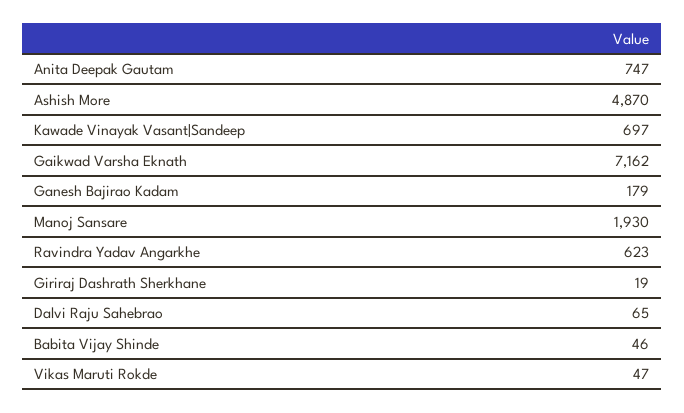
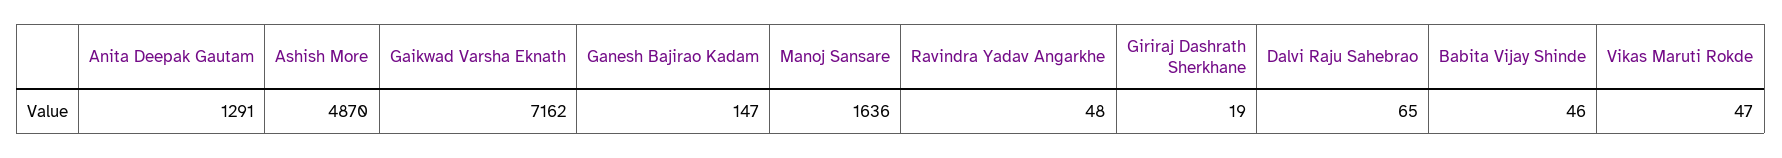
Anita Deepak Gautam: 747 -> 1291
Kawade Vinayak Vasant|Sandeep: 697 -> none
Ganesh Bajirao Kadam: 179 -> 147
Manoj Sansare: 1930 -> 1636
Ravindra Yadav Angarkhe: 623 -> 48

